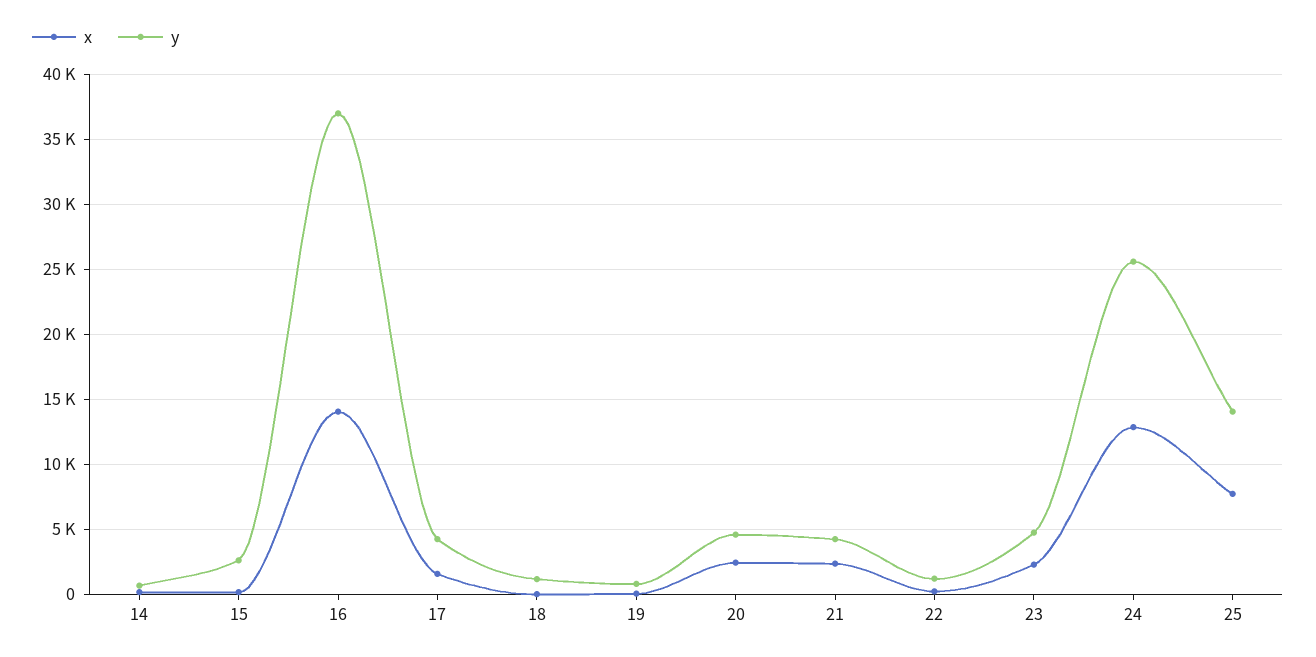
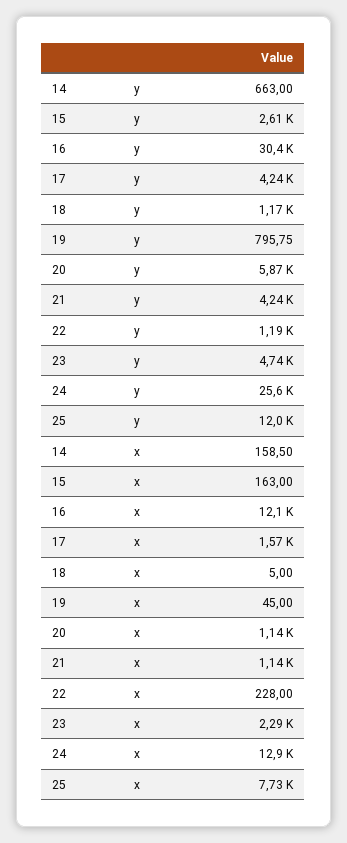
x, 16: 14000 -> 12100
y, 16: 37000 -> 30400
x, 20: 2500 -> 1140
y, 20: 4500 -> 5870
x, 21: 2500 -> 1140
y, 25: 14000 -> 12000

